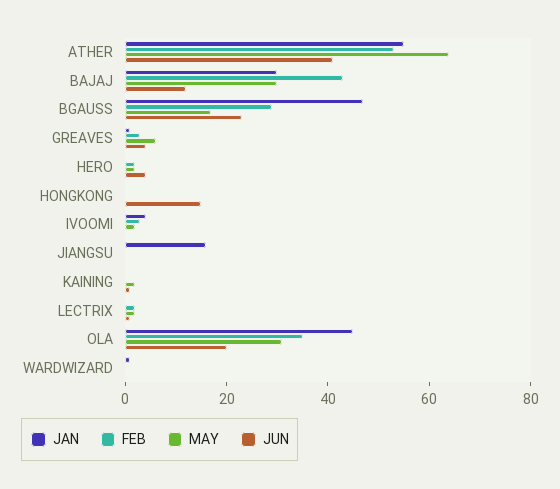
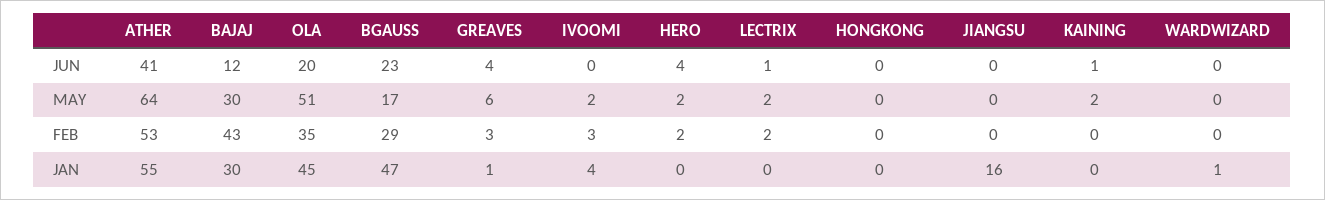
JUN, HONGKONG: 15 -> 0
MAY, OLA: 30 -> 51

